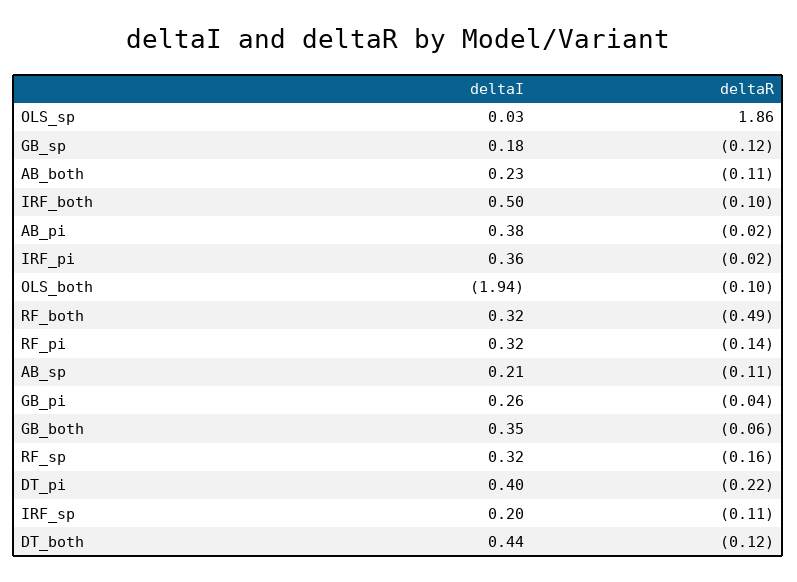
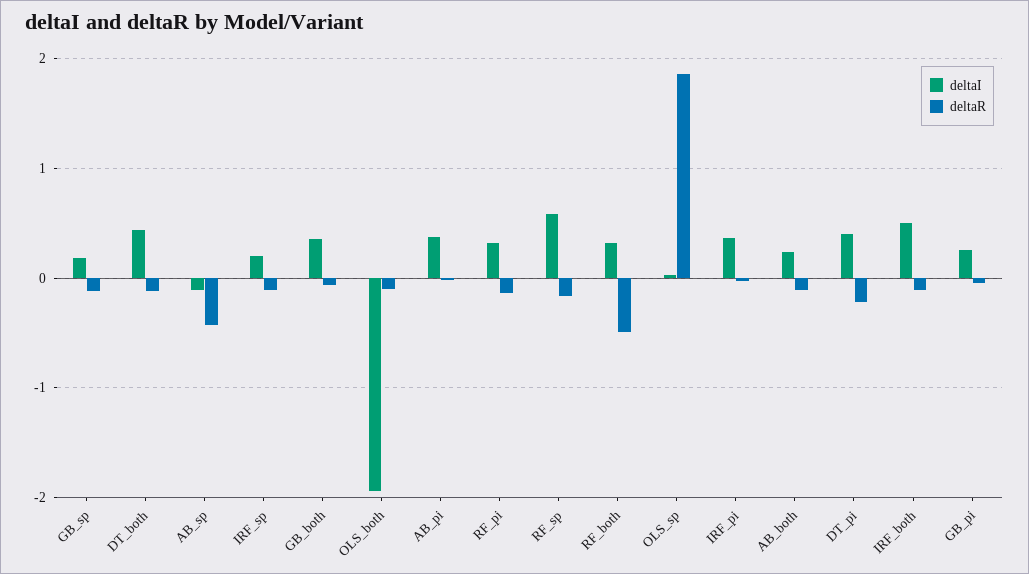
deltaI, AB_sp: 0.21 -> -0.1
deltaR, AB_sp: -0.11 -> -0.4
deltaI, RF_sp: 0.32 -> 0.6

